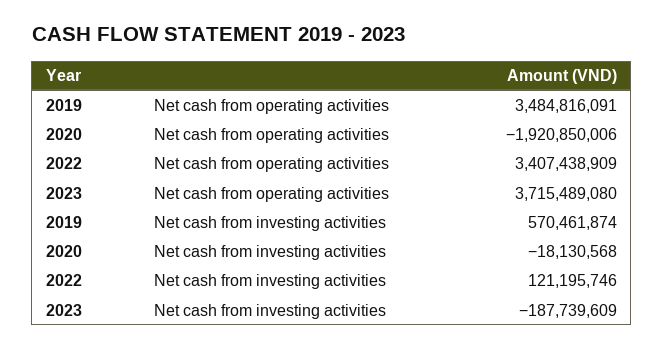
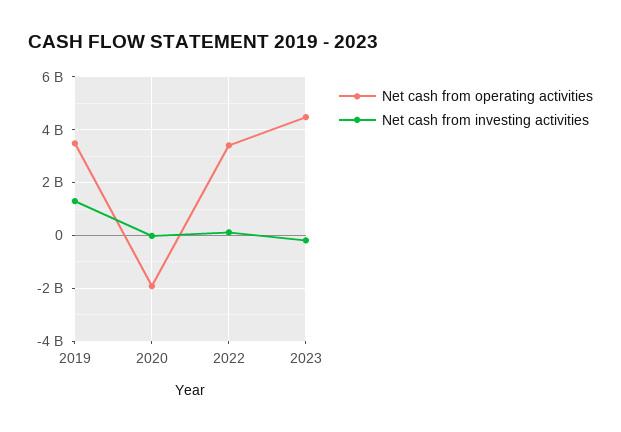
Net cash from operating activities, 2023: 3715489080 -> 4500000000
Net cash from investing activities, 2019: 570461874 -> 1250000000

